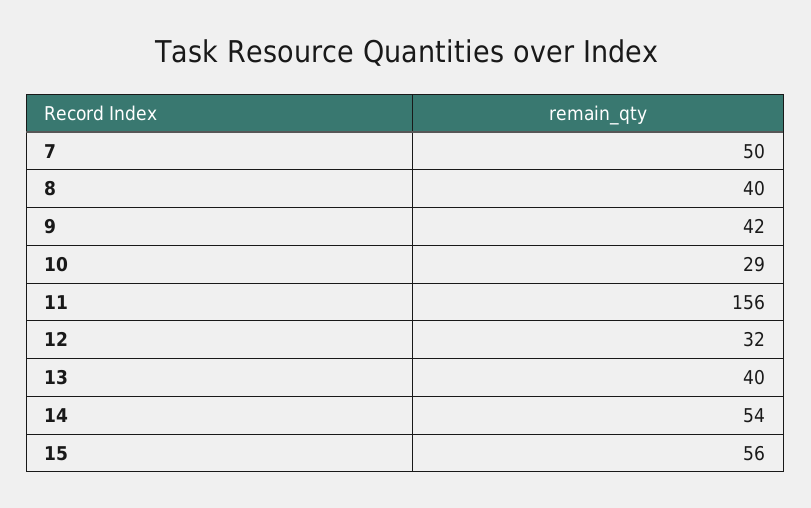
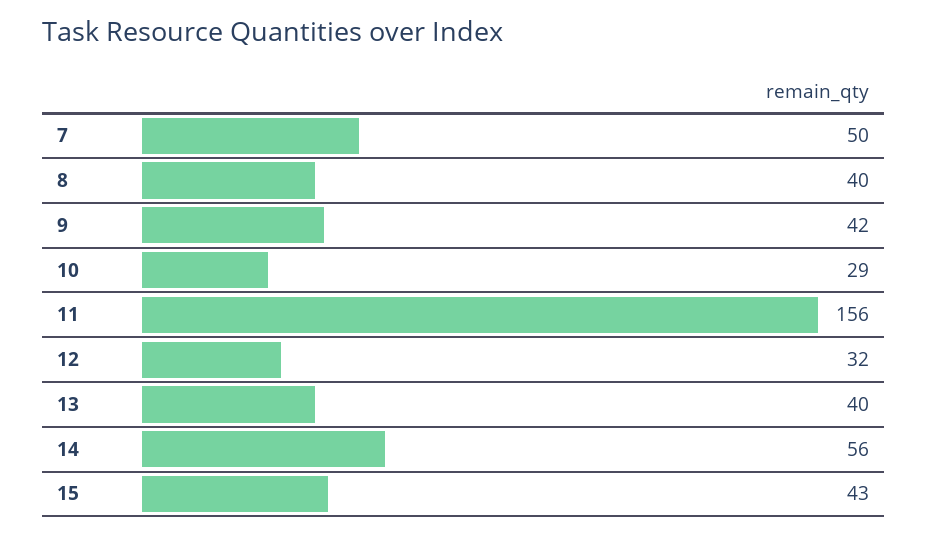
14: 54 -> 56
15: 56 -> 43

